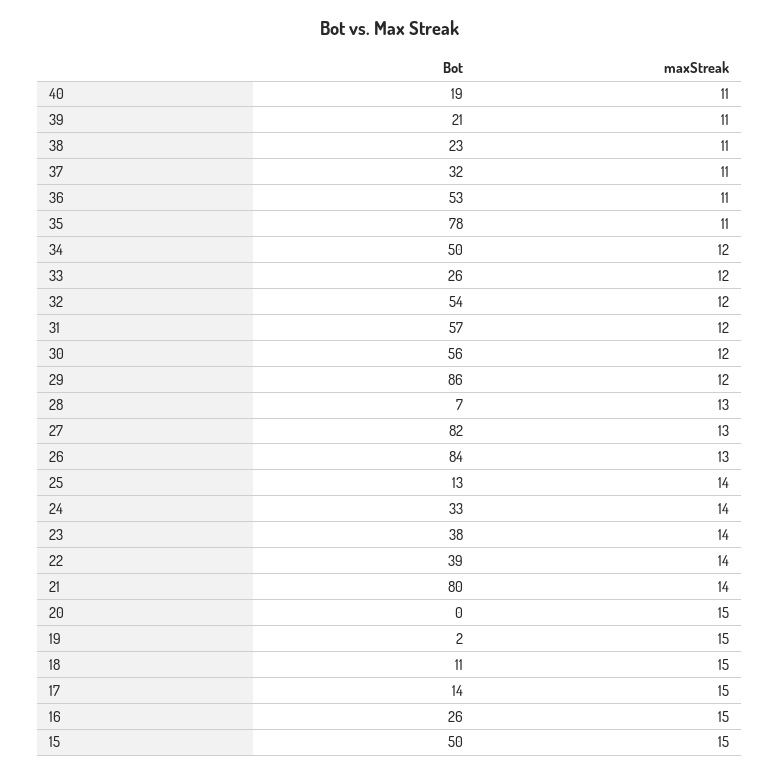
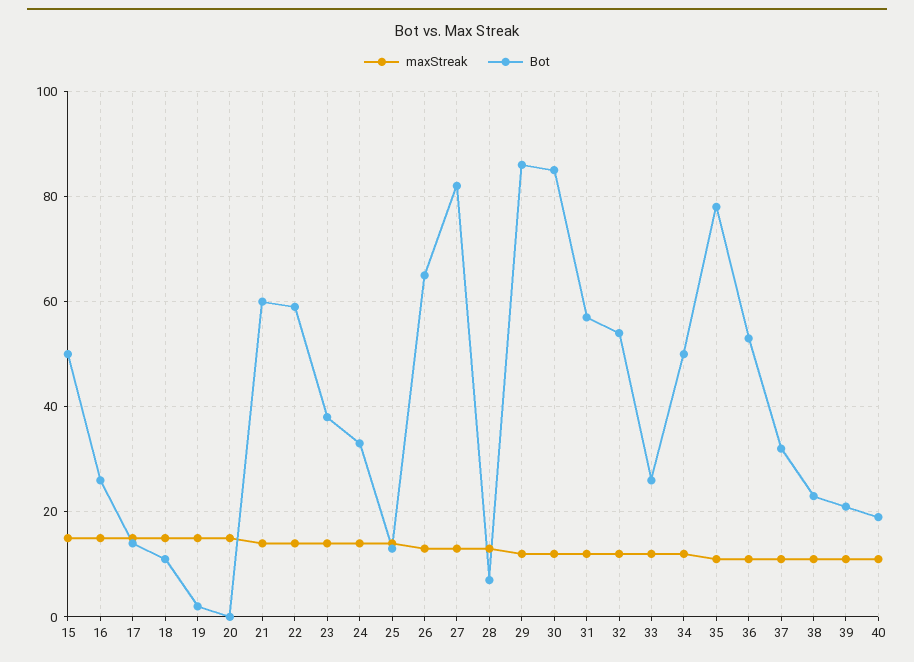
Bot, 30: 56 -> 85
Bot, 26: 84 -> 65
Bot, 22: 39 -> 60
Bot, 21: 80 -> 60

